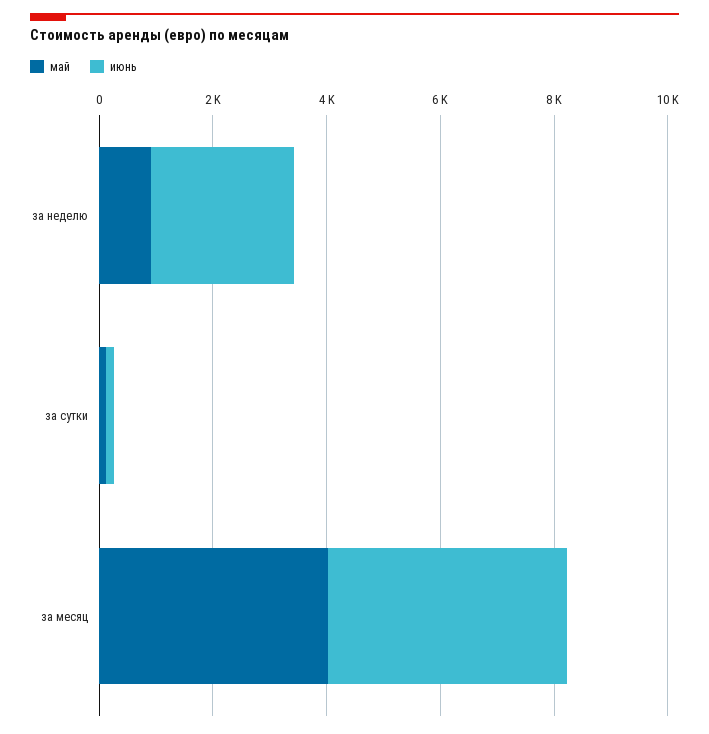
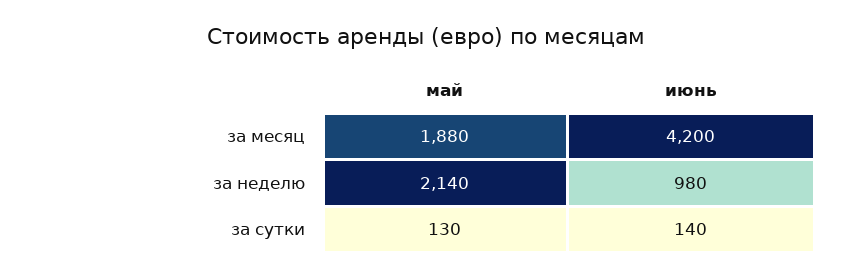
май, за неделю: 1000 -> 2140
июнь, за неделю: 2500 -> 980
май, за месяц: 4000 -> 1880

